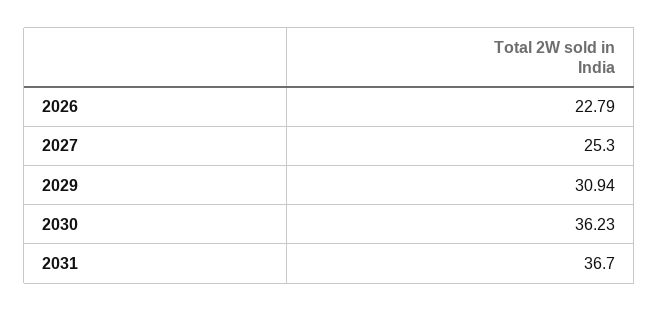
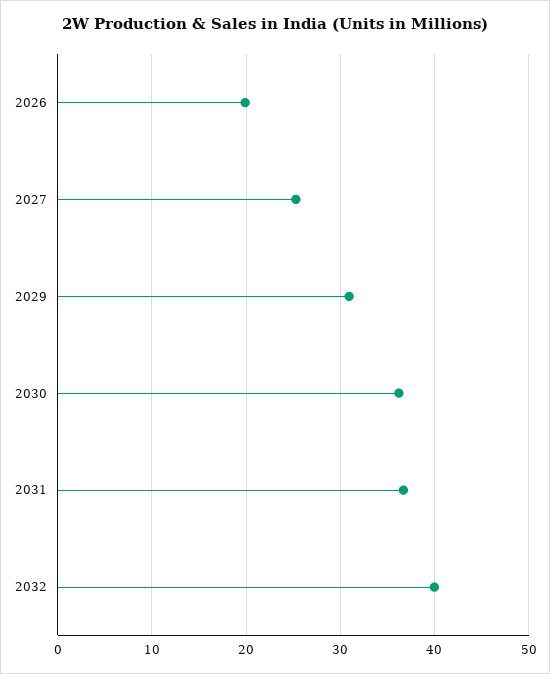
2026: 22.79 -> 20
2032: none -> 40

